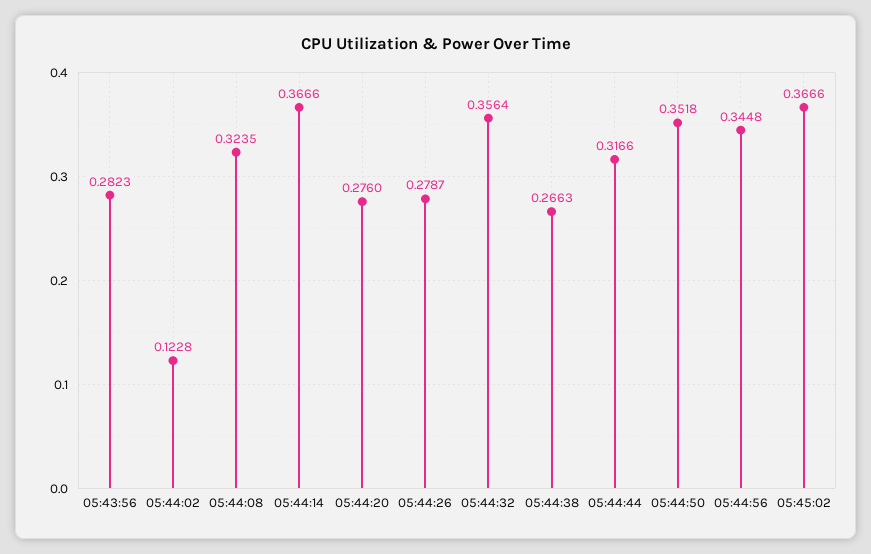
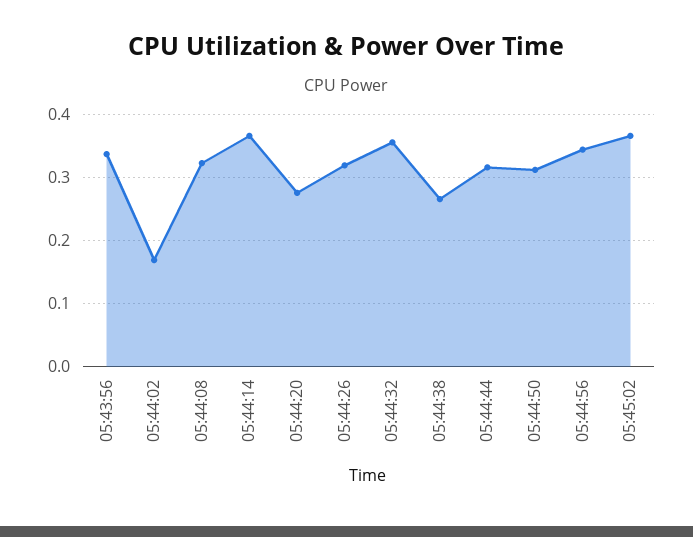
05:43:56: 0.2823 -> 0.34
05:44:02: 0.1228 -> 0.17
05:44:26: 0.2787 -> 0.32
05:44:50: 0.3518 -> 0.31

